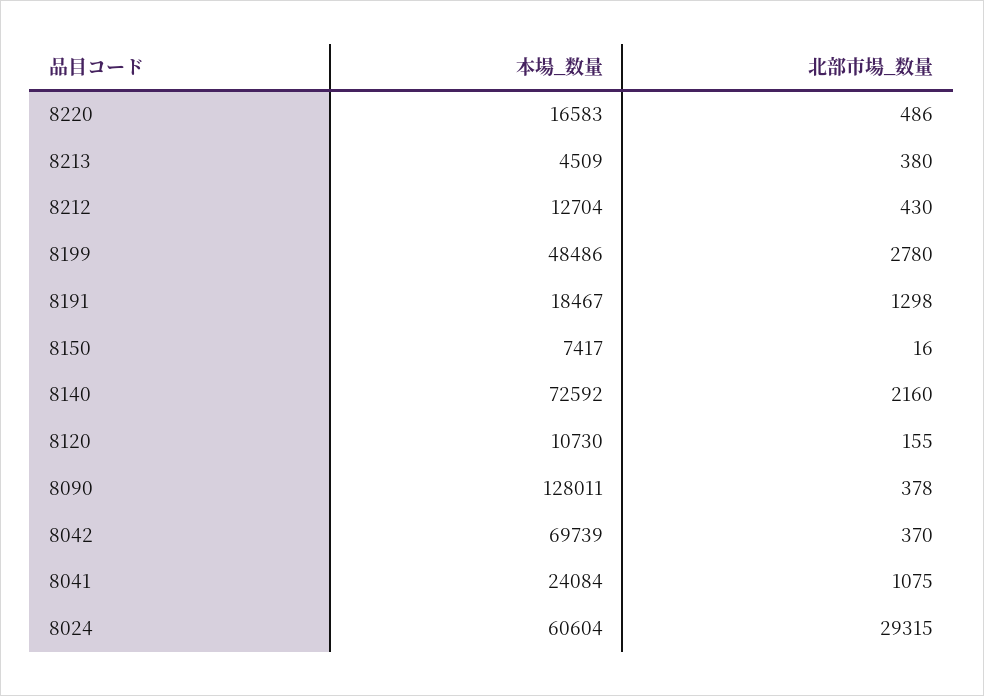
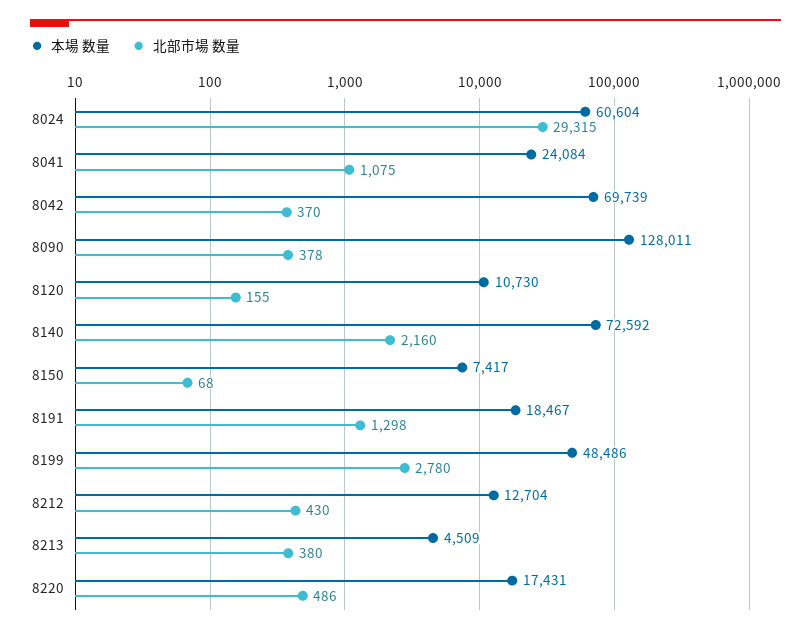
本場_数量, 8220: 16583 -> 17431
北部市場_数量, 8150: 16 -> 68

